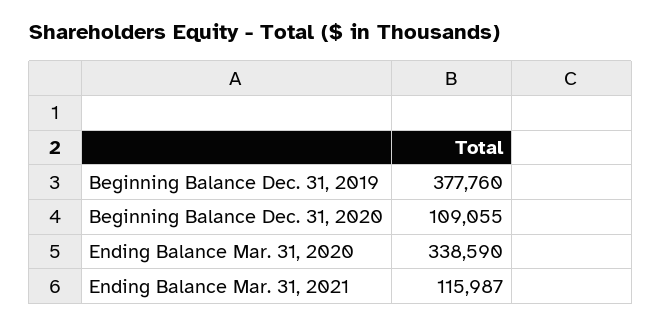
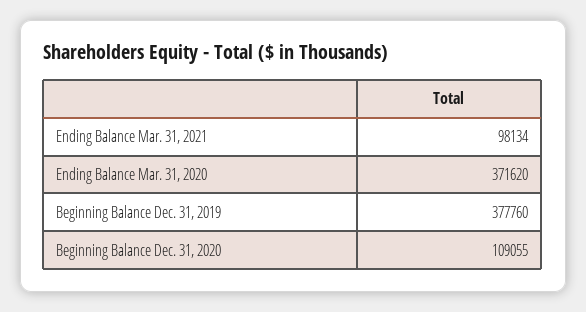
Ending Balance Mar. 31, 2020: 338590 -> 371620
Ending Balance Mar. 31, 2021: 115987 -> 98134

